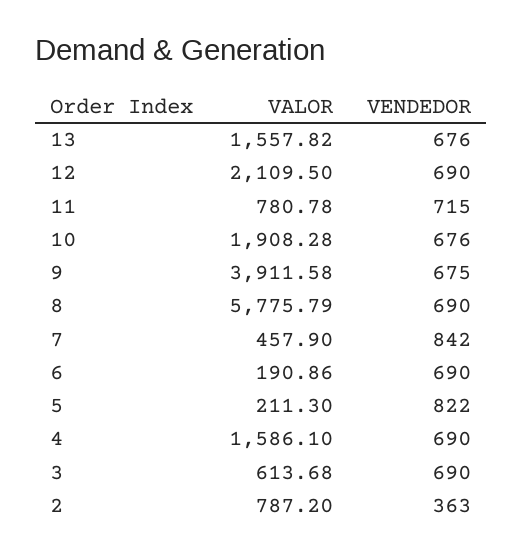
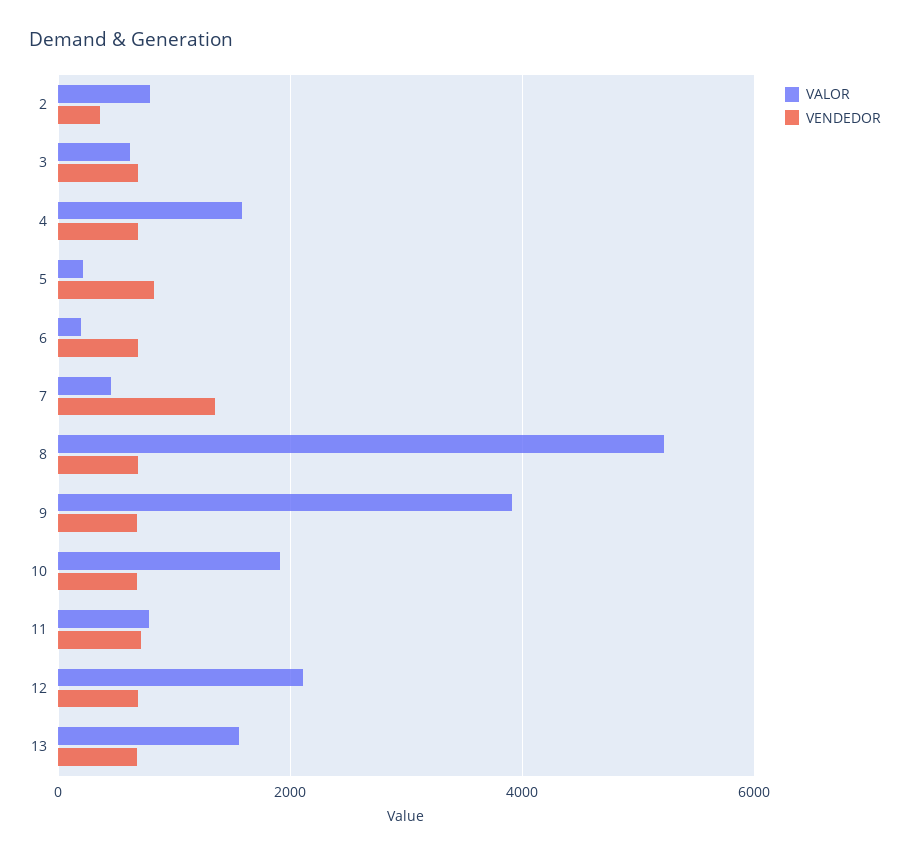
VALOR, 8: 5775.79 -> 5200
VENDEDOR, 7: 842 -> 1400

